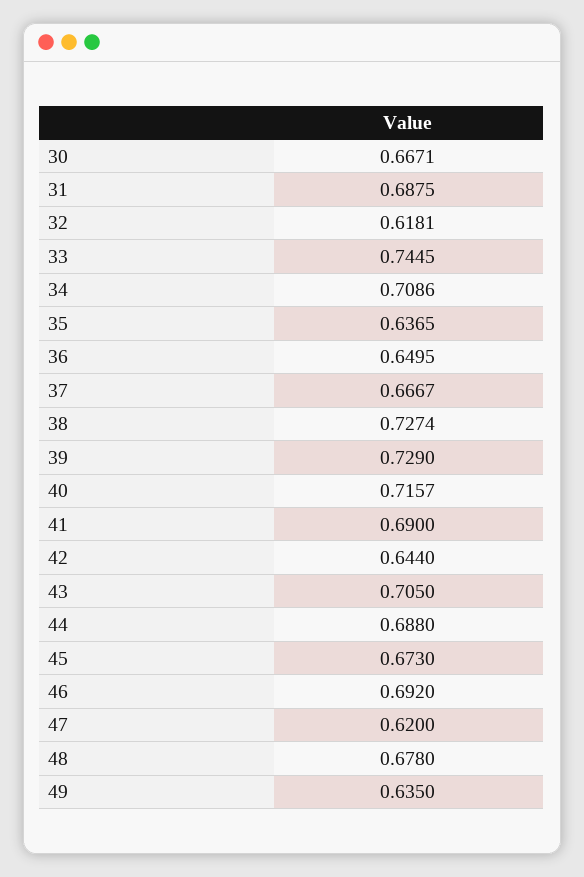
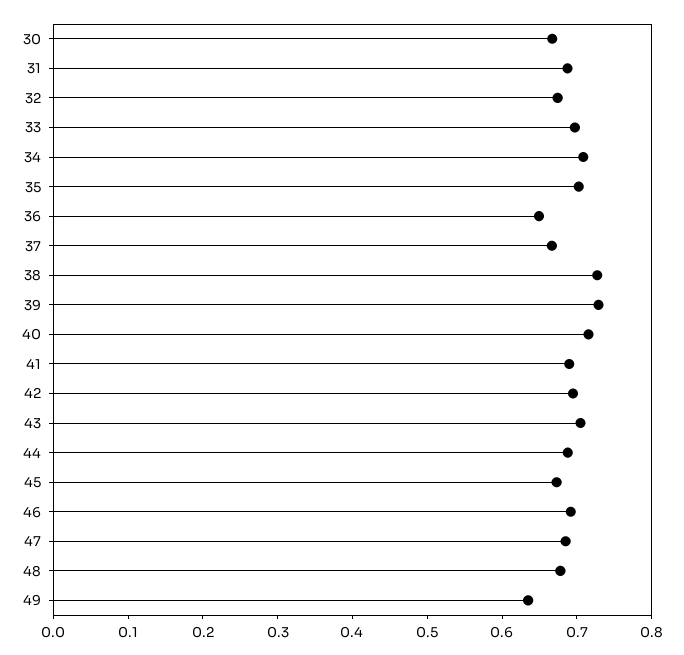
32: 0.6181 -> 0.68
33: 0.7445 -> 0.7
35: 0.6365 -> 0.7
42: 0.644 -> 0.7
47: 0.62 -> 0.68

